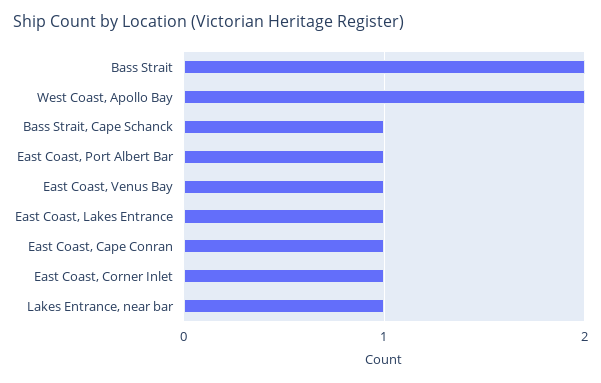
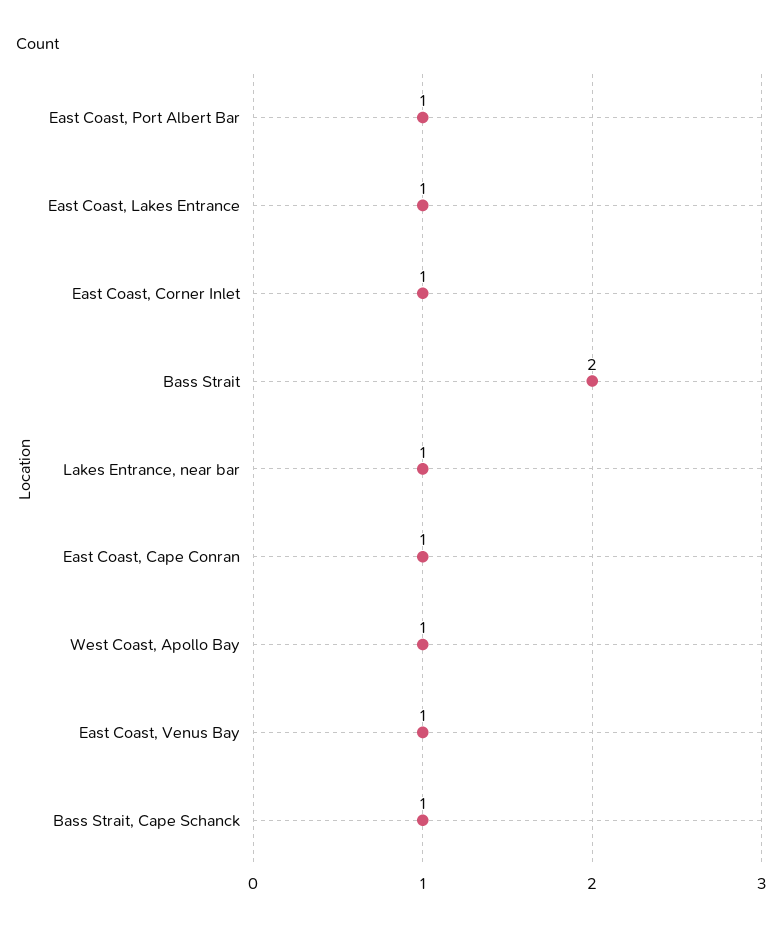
West Coast, Apollo Bay: 2 -> 1

